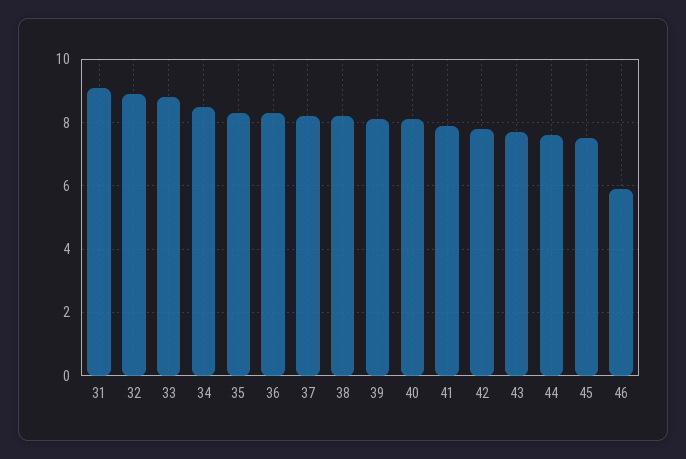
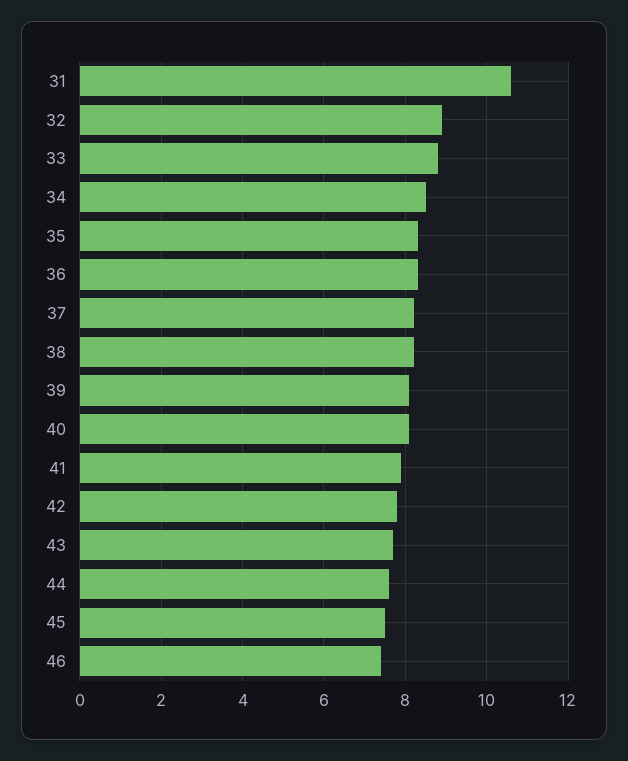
31: 9 -> 10.5
46: 6 -> 7.5

